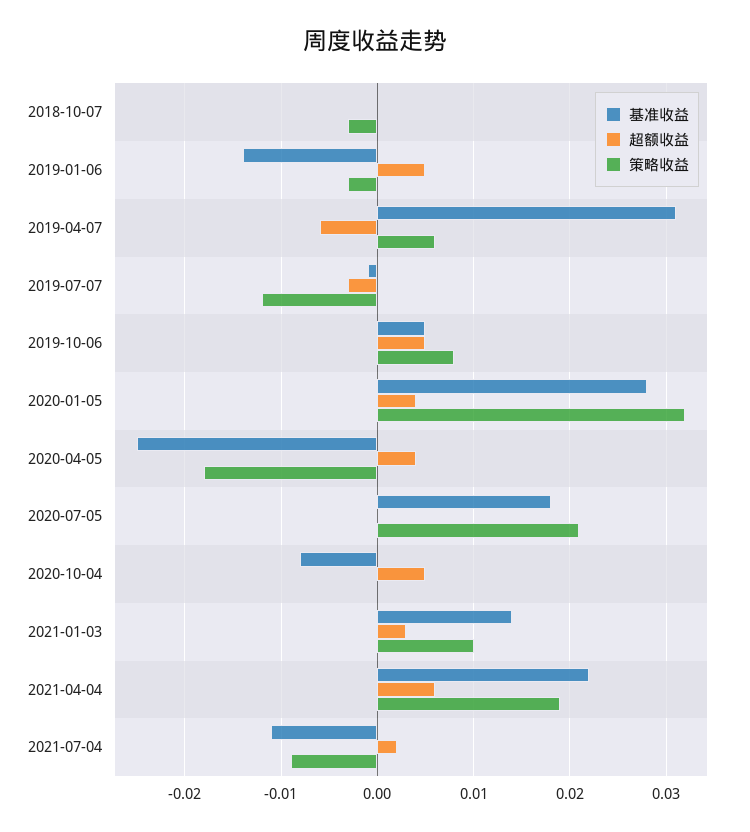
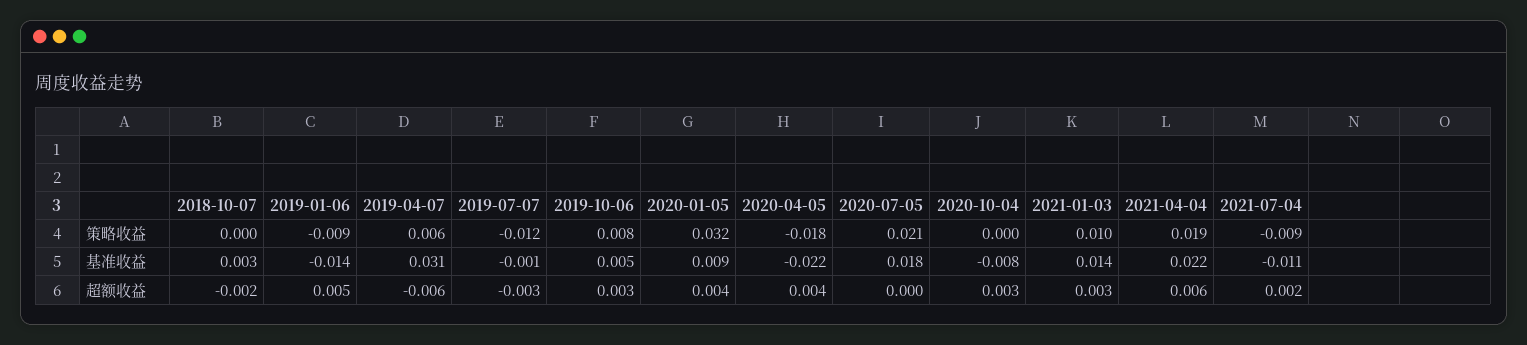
基准收益, 2018-10-07: 0 -> 0.003
超额收益, 2018-10-07: 0 -> -0.002
策略收益, 2018-10-07: -0.003 -> 0
策略收益, 2019-01-06: -0.003 -> -0.009
超额收益, 2019-10-06: 0.005 -> 0.003
基准收益, 2020-01-05: 0.028 -> 0.009
基准收益, 2020-04-05: -0.025 -> -0.022
超额收益, 2020-10-04: 0.005 -> 0.003

